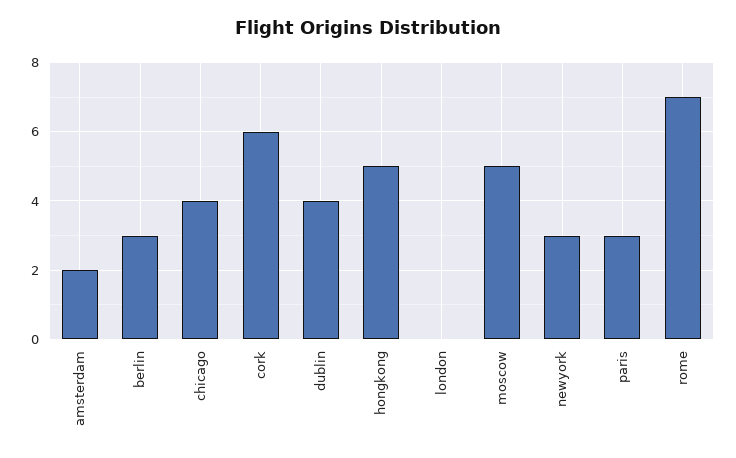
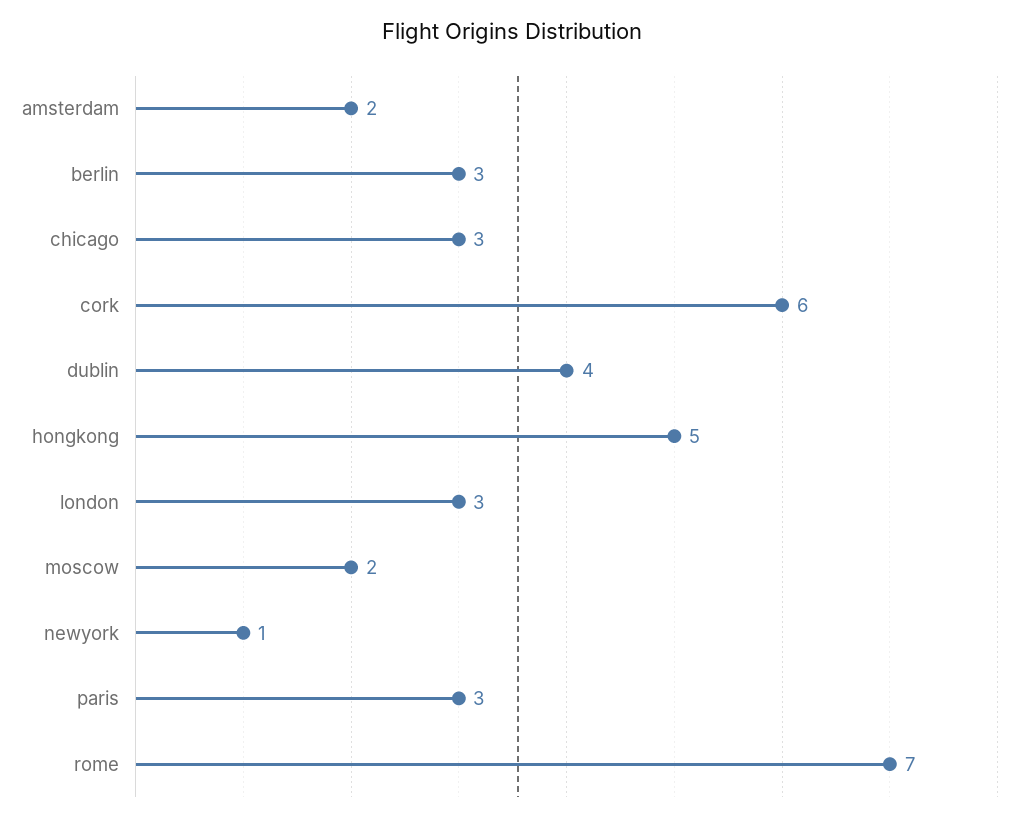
chicago: 4 -> 3
london: 0 -> 3
moscow: 5 -> 2
newyork: 3 -> 1

